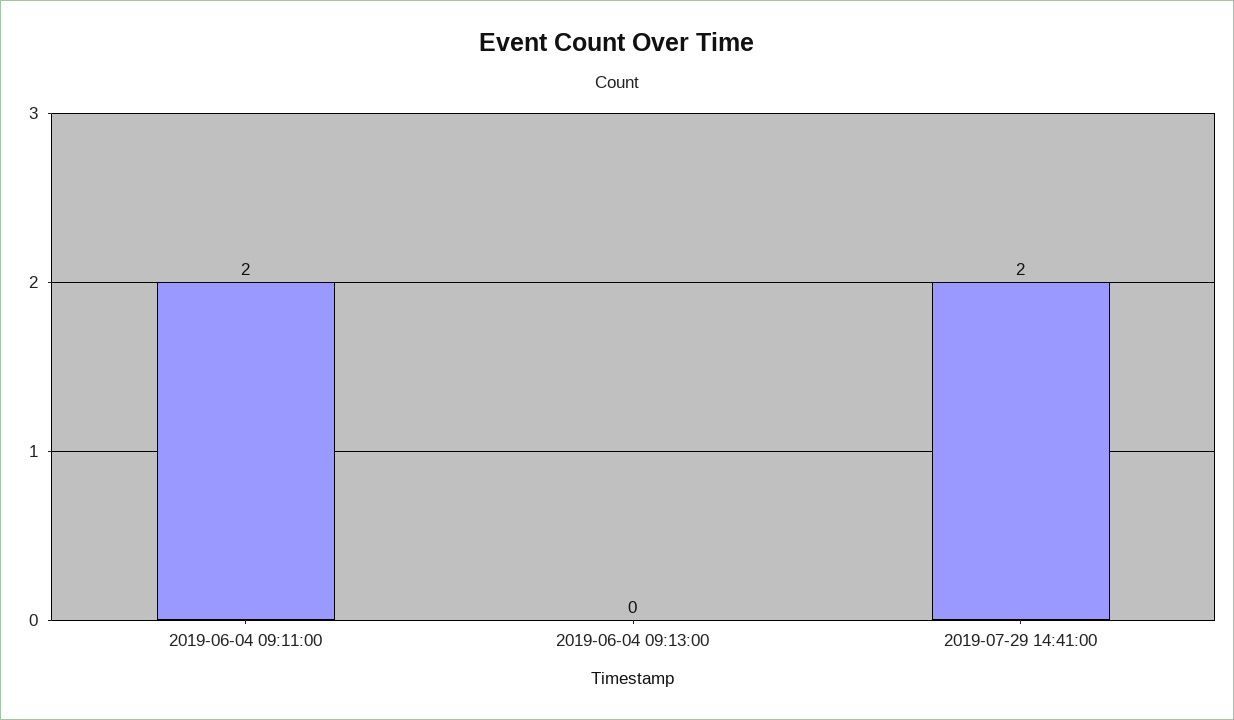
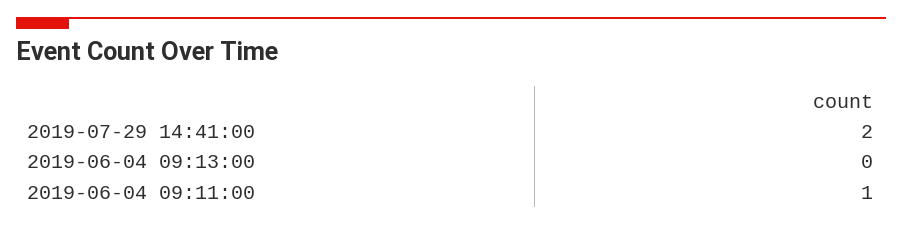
2019-06-04 09:11:00: 2 -> 1

